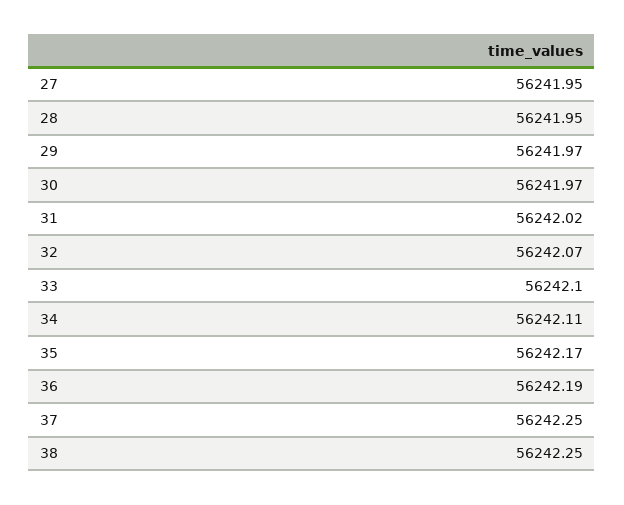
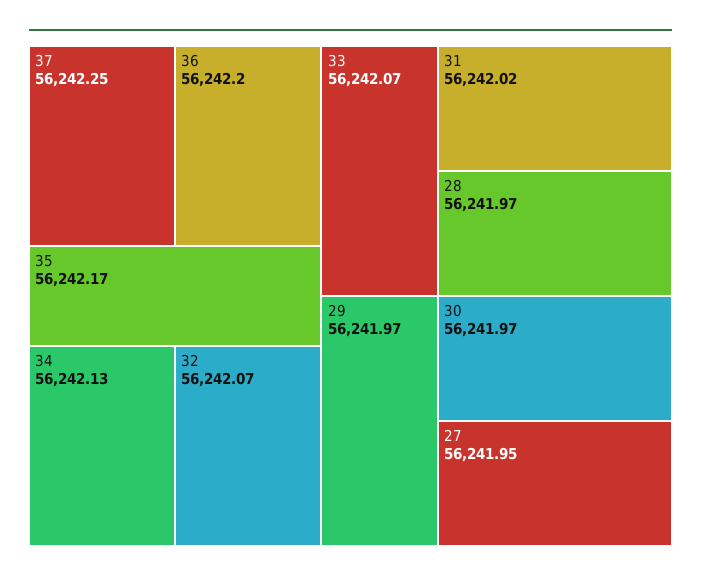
28: 56241.95 -> 56241.97
33: 56242.1 -> 56242.07
34: 56242.11 -> 56242.13
36: 56242.19 -> 56242.2
38: 56242.25 -> none

